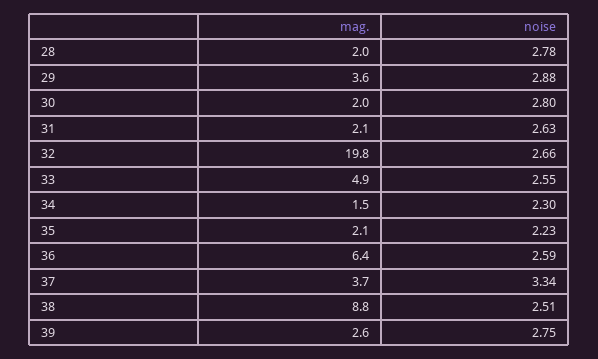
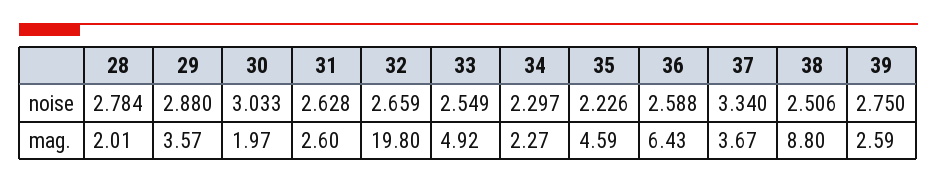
noise, 30: 2.8 -> 3.033
mag., 31: 2.1 -> 2.6
mag., 34: 1.5 -> 2.27
mag., 35: 2.1 -> 4.59

